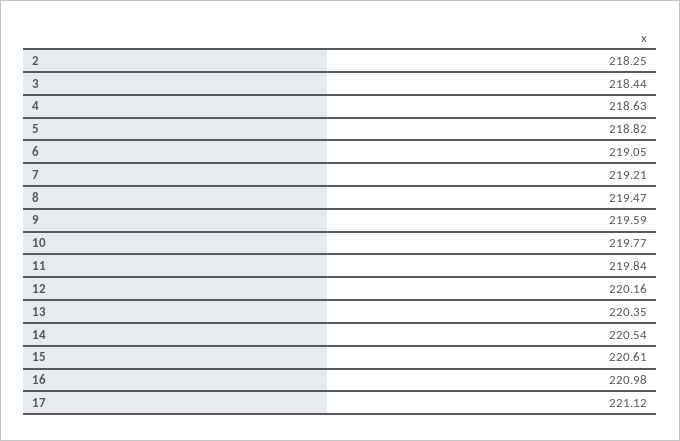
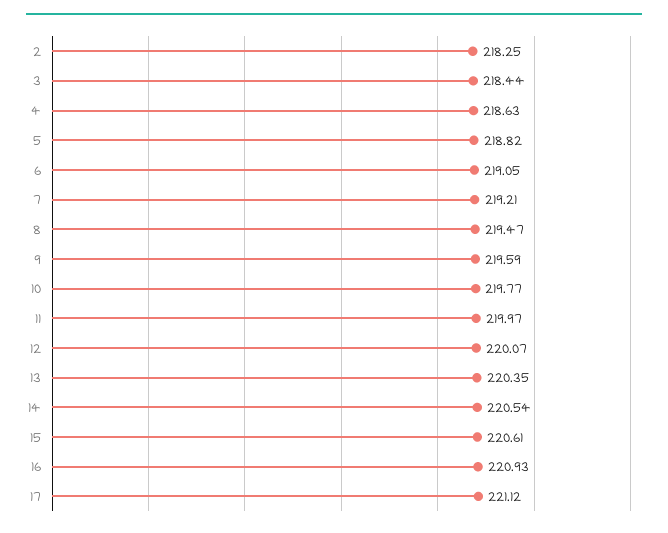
11: 219.84 -> 219.97
12: 220.16 -> 220.07
16: 220.98 -> 220.93

